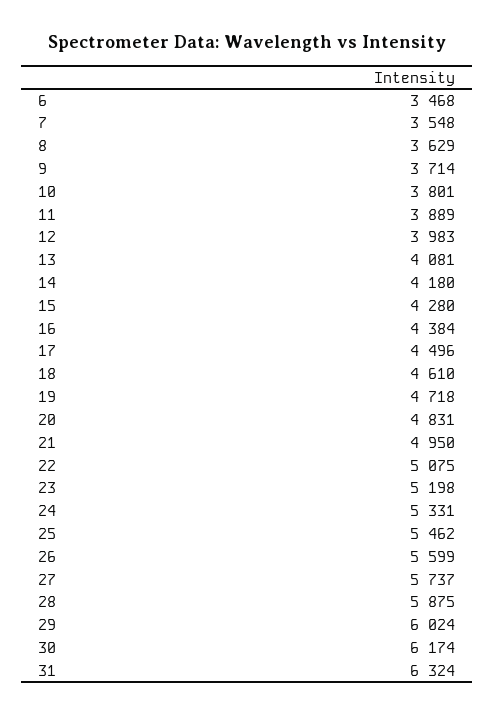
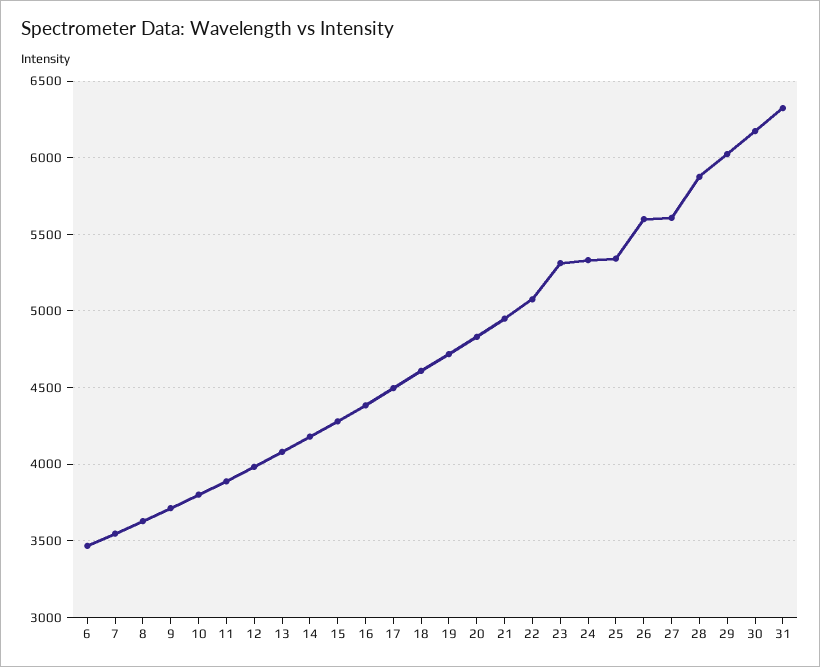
23: 5198 -> 5300
25: 5462 -> 5350
27: 5737 -> 5600

